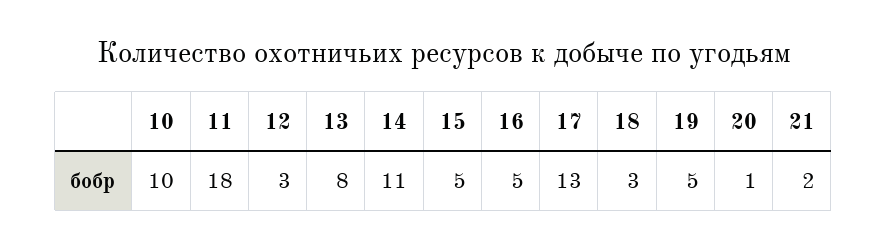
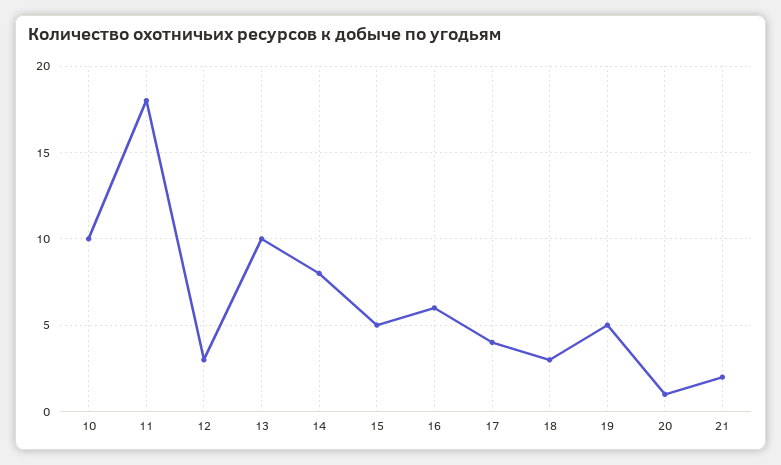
13: 8 -> 10
14: 11 -> 8
16: 5 -> 6
17: 13 -> 4

